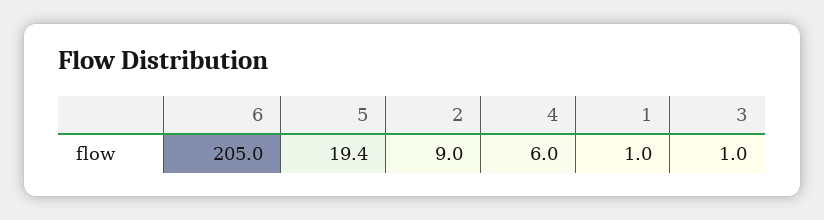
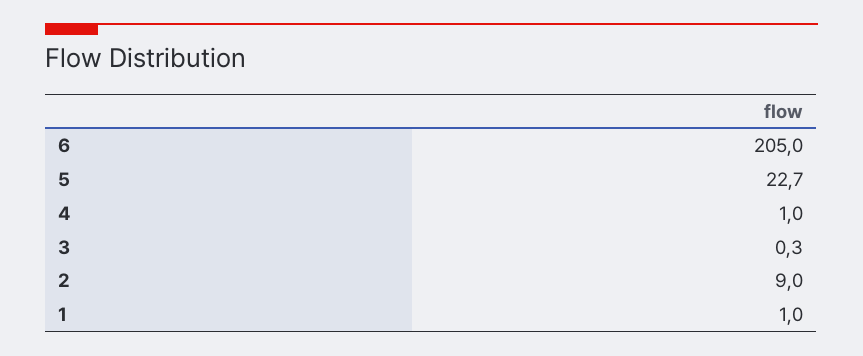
5: 19.4 -> 22.7
4: 6 -> 1
3: 1 -> 0.3

